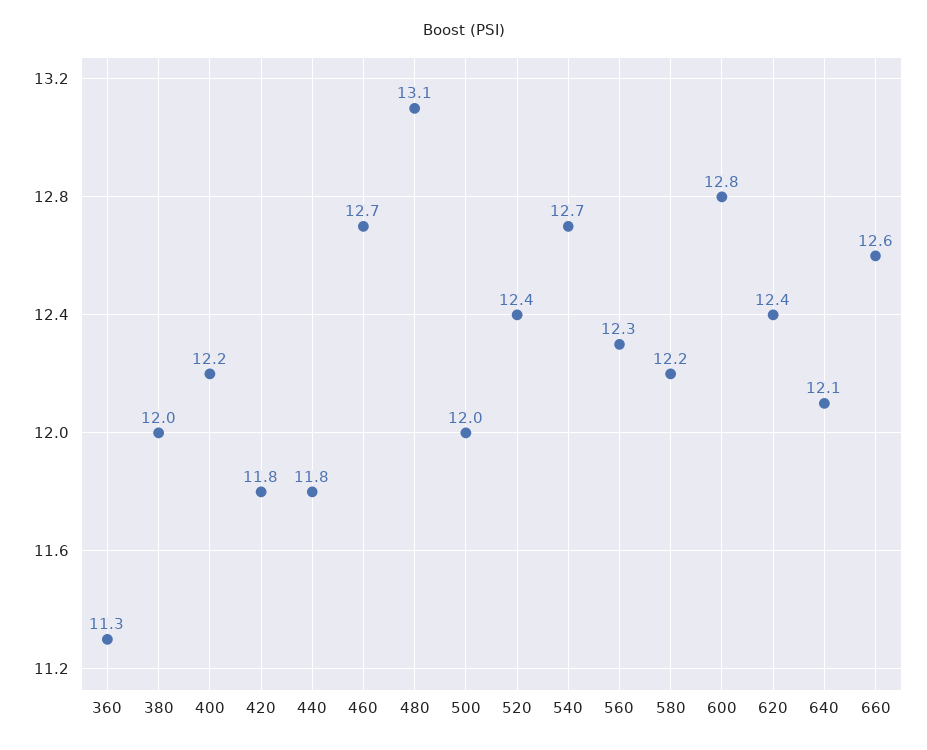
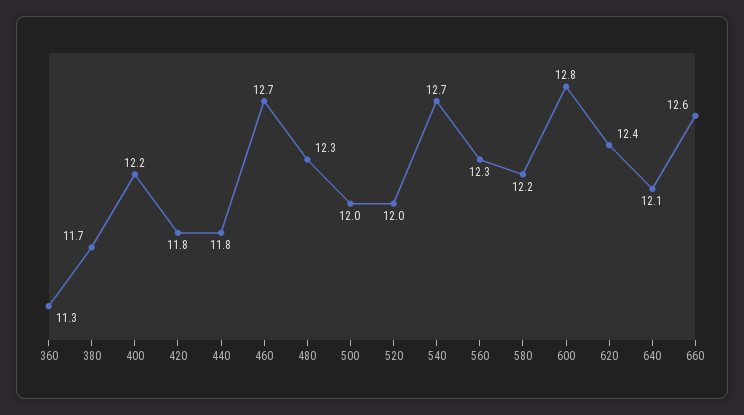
380: 12 -> 11.7
480: 13.1 -> 12.3
520: 12.4 -> 12

